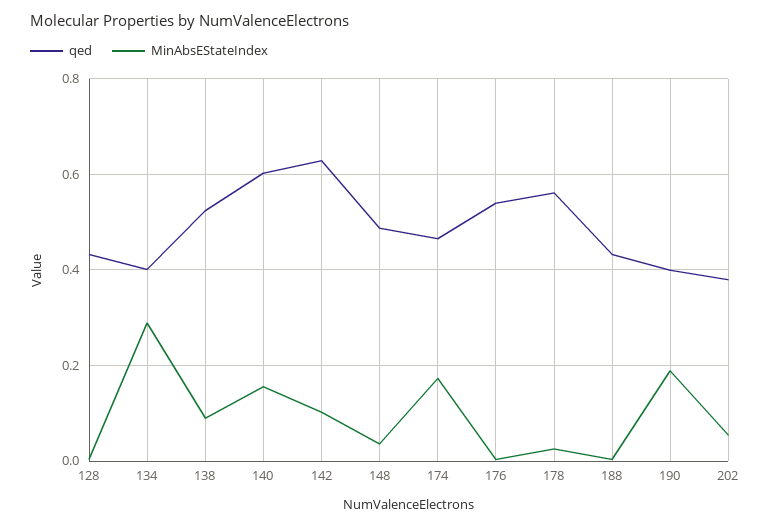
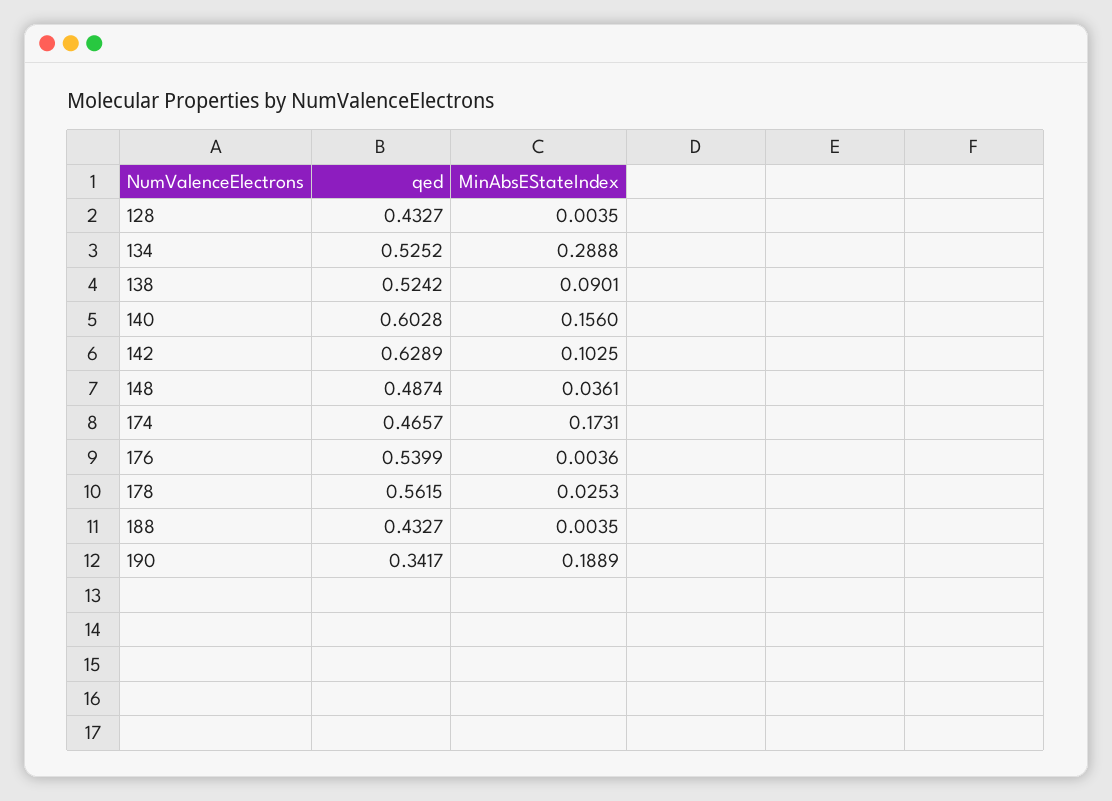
qed, 134: 0.4 -> 0.5252
qed, 190: 0.4 -> 0.3417
qed, 202: 0.38 -> none
MinAbsEStateIndex, 202: 0.06 -> none

